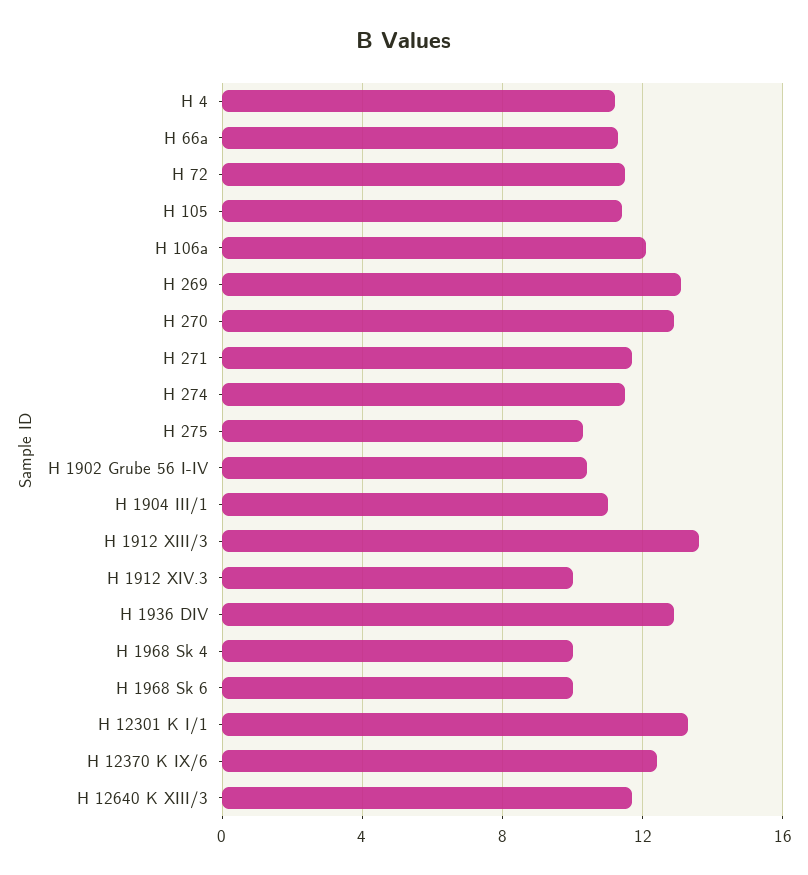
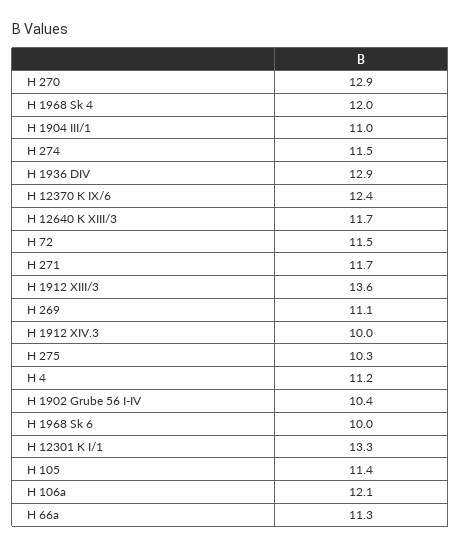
H 269: 13 -> 11.1
H 1968 Sk 4: 10 -> 12

